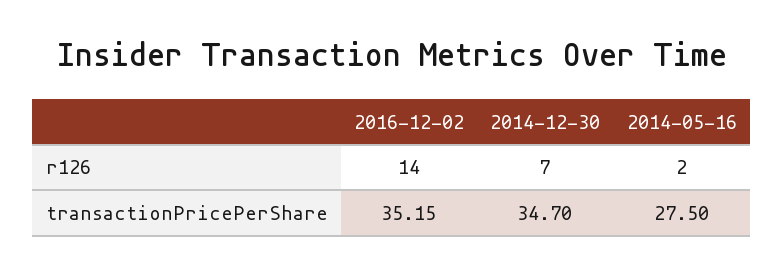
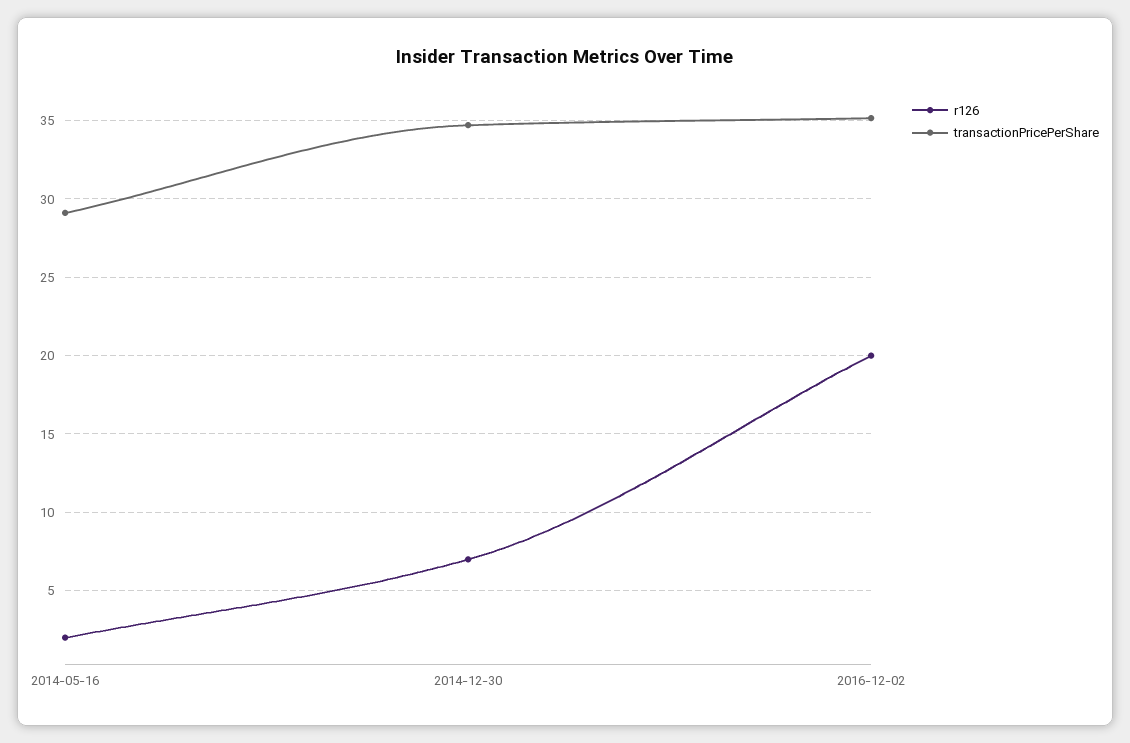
r126, 2016-12-02: 14 -> 20
transactionPricePerShare, 2014-05-16: 27.5 -> 29

